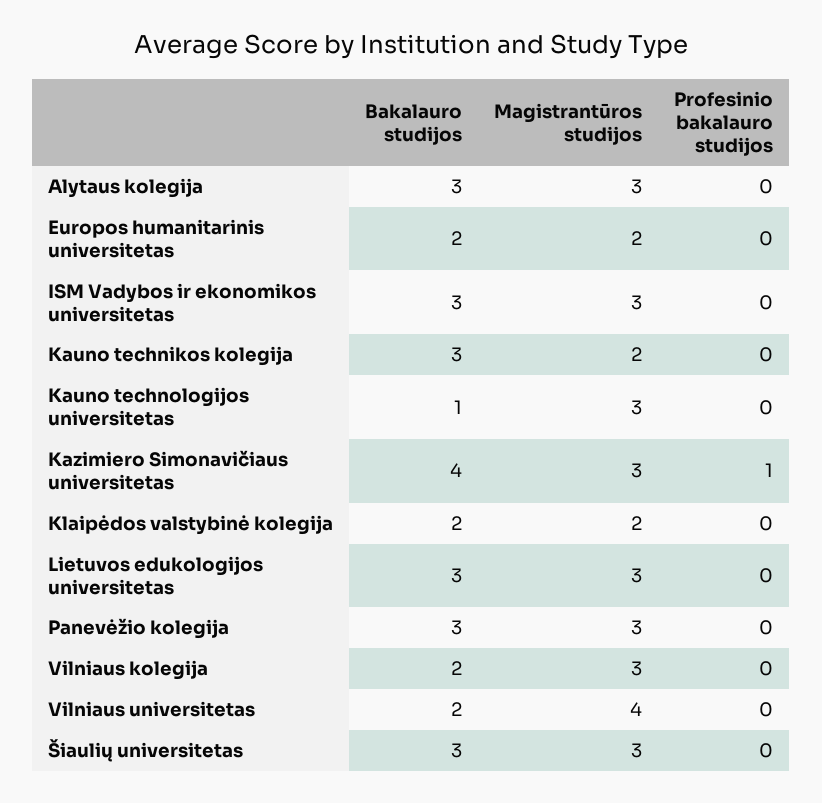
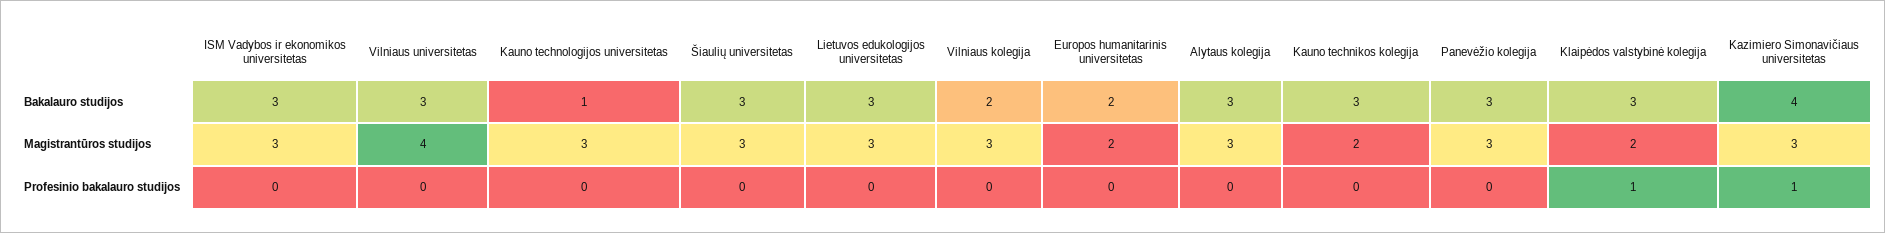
Bakalauro studijos, Klaipėdos valstybinė kolegija: 2 -> 3
Profesinio bakalauro studijos, Klaipėdos valstybinė kolegija: 0 -> 1
Bakalauro studijos, Vilniaus universitetas: 2 -> 3

